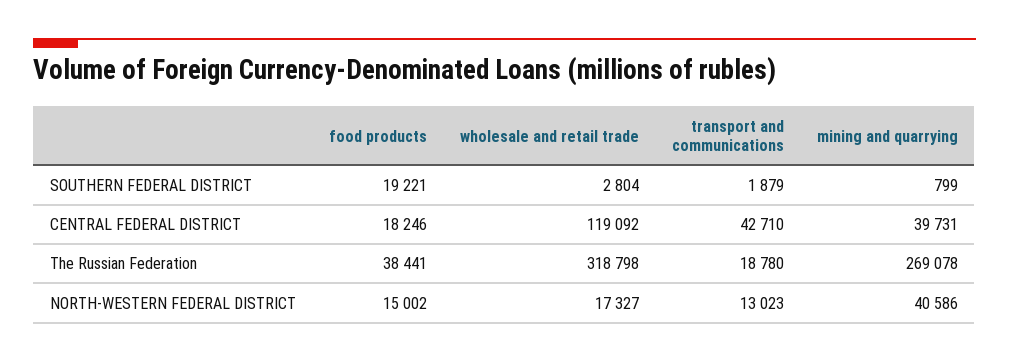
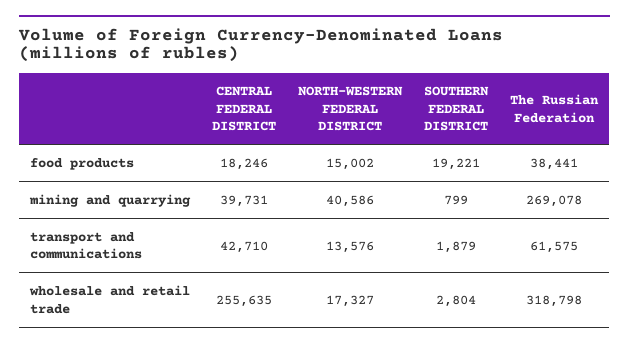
wholesale and retail trade, CENTRAL FEDERAL DISTRICT: 119092 -> 255635
transport and communications, The Russian Federation: 18780 -> 61575
transport and communications, NORTH-WESTERN FEDERAL DISTRICT: 13023 -> 13576

